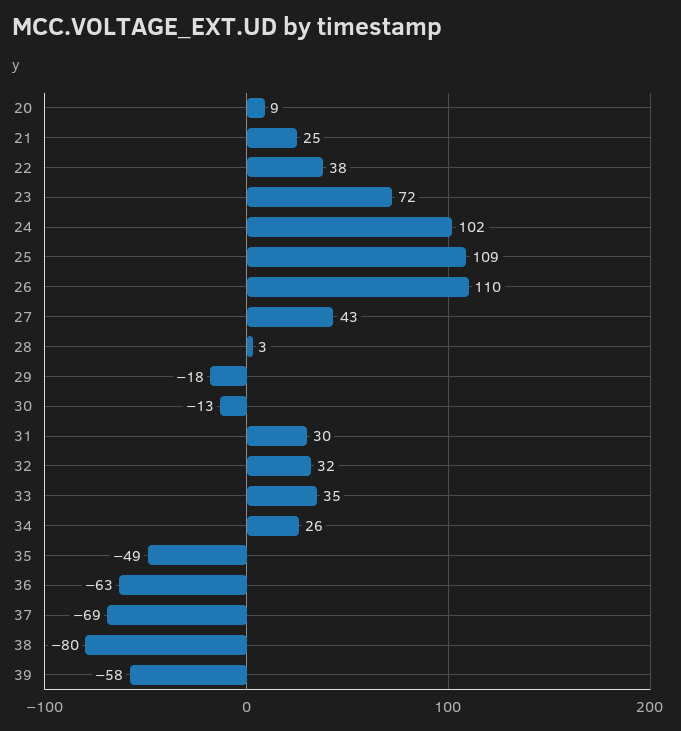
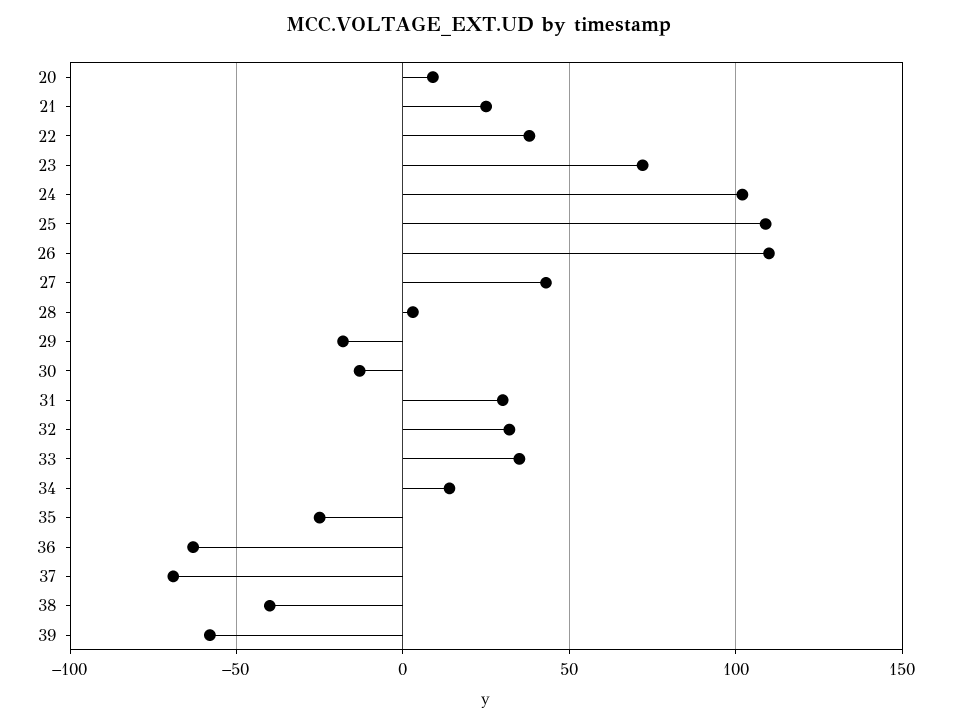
34: 26 -> 15
35: -49 -> -25
38: -80 -> -40

